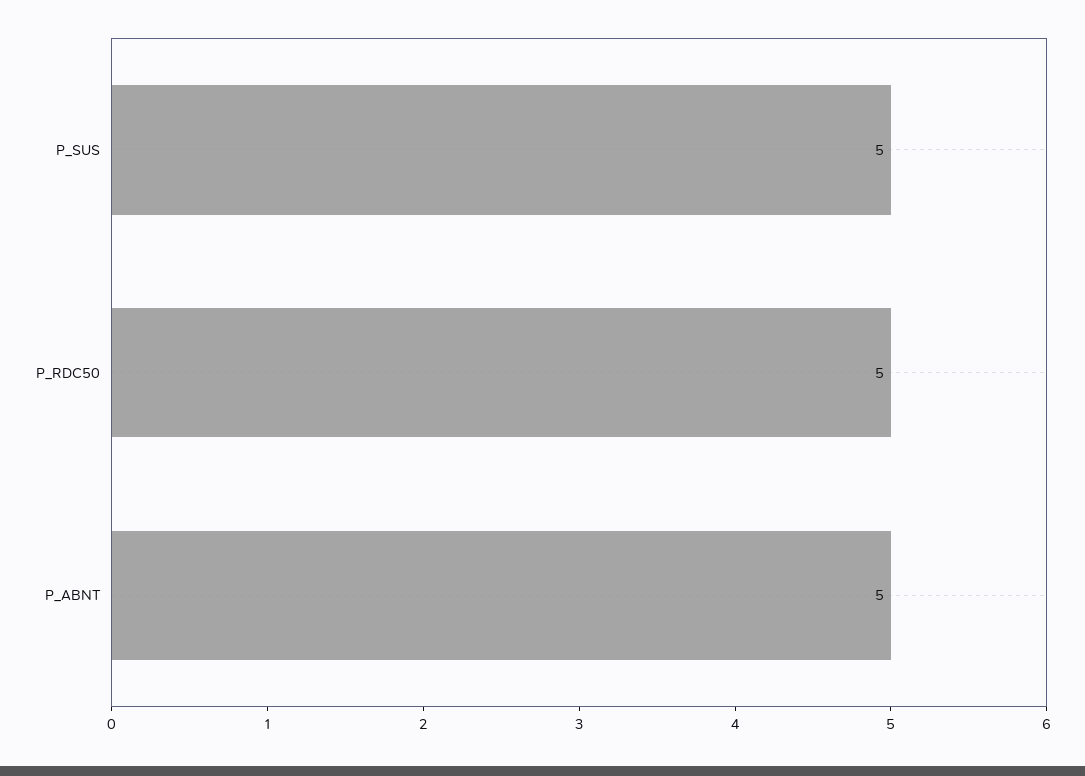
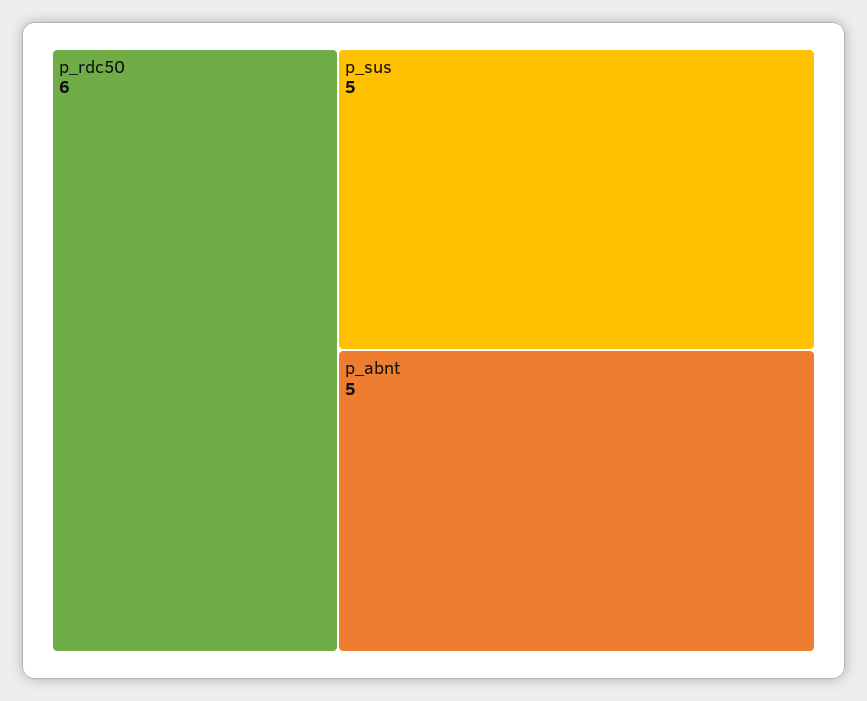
P_RDC50: 5 -> 6

